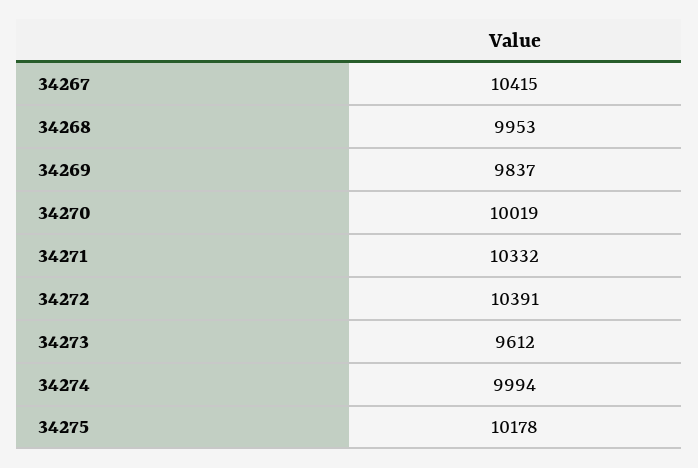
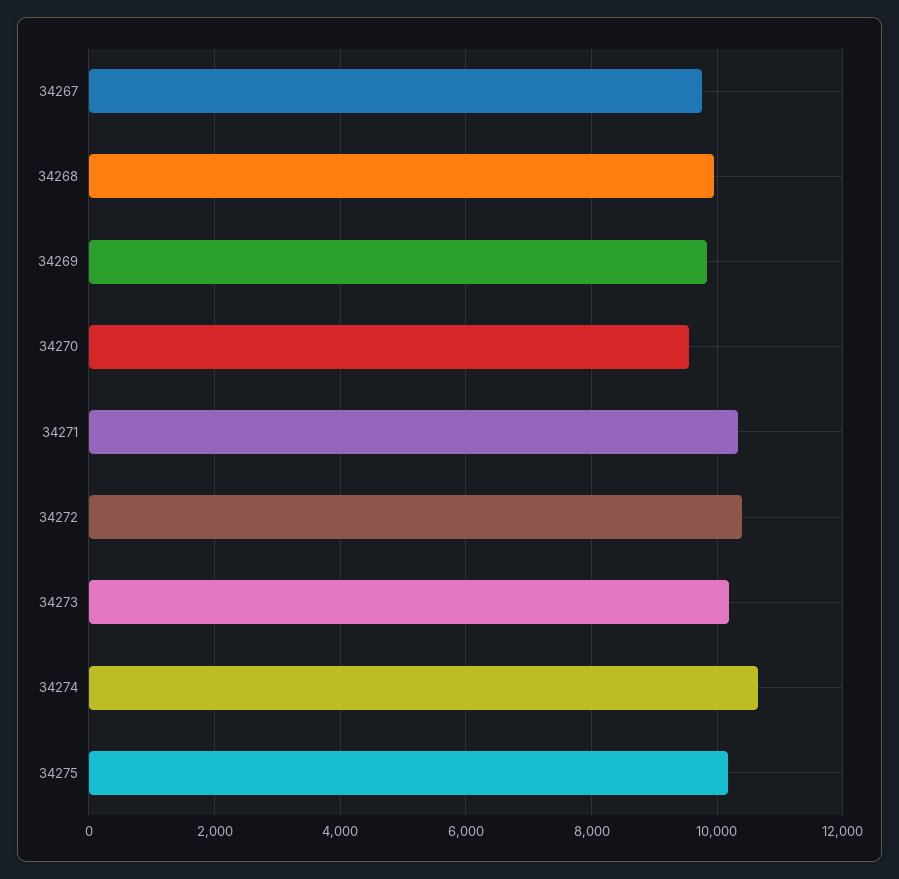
34267: 10415 -> 9800
34270: 10019 -> 9600
34273: 9612 -> 10200
34274: 9994 -> 10600

